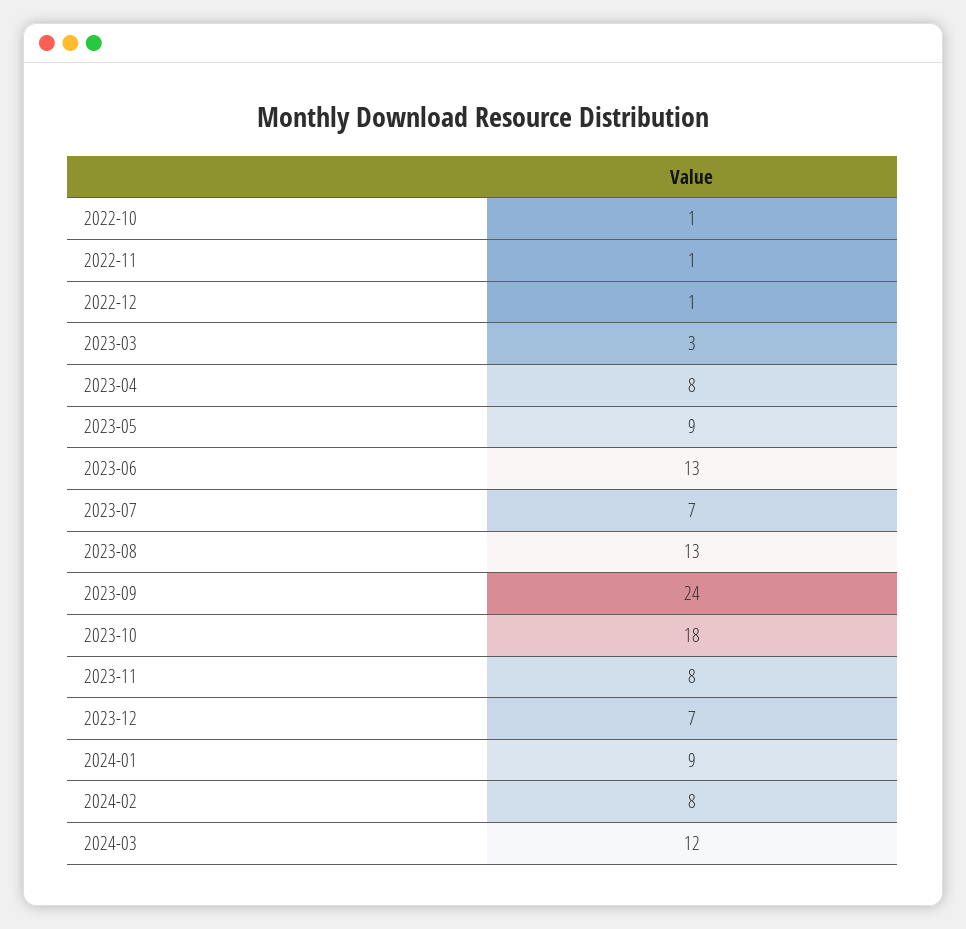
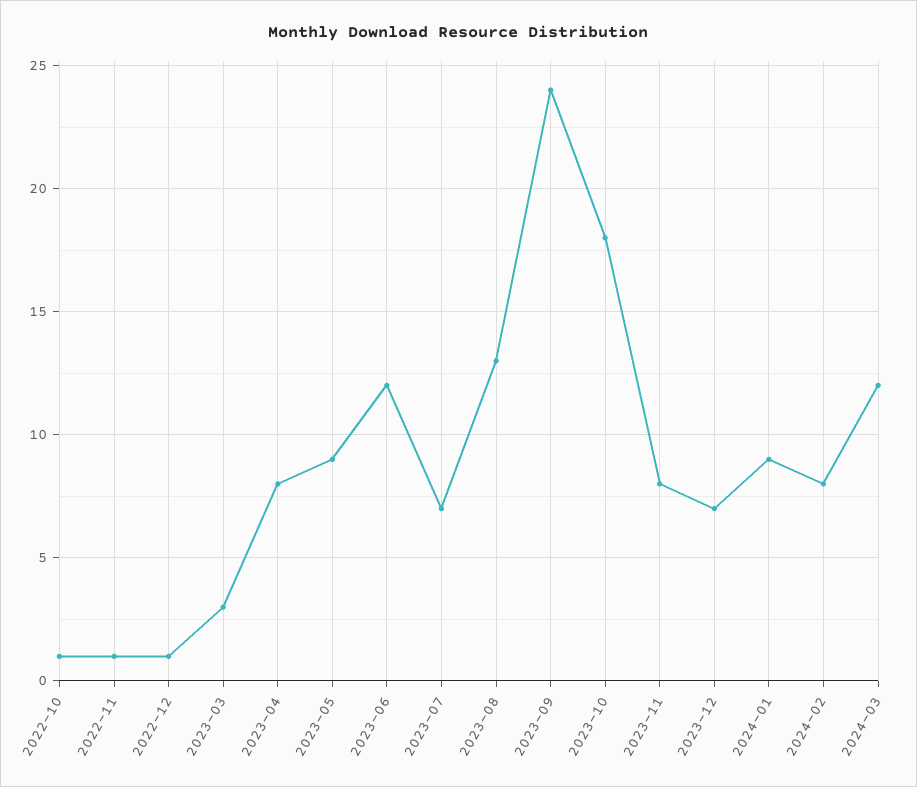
2023-06: 13 -> 12

